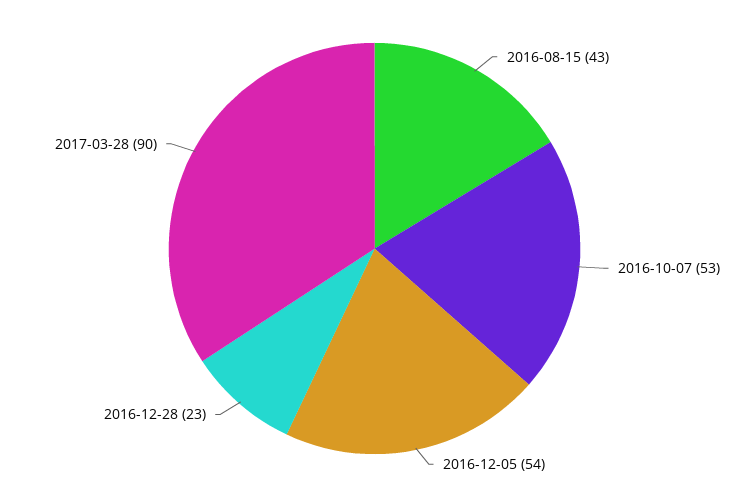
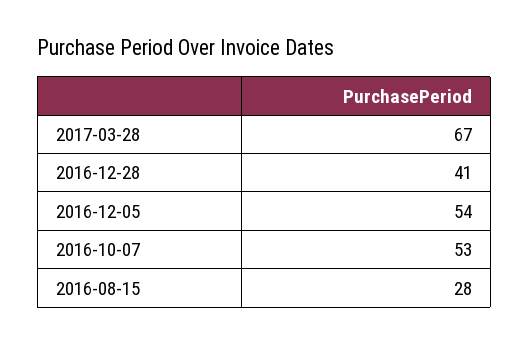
2016-08-15: 43 -> 28
2016-12-28: 23 -> 41
2017-03-28: 90 -> 67

